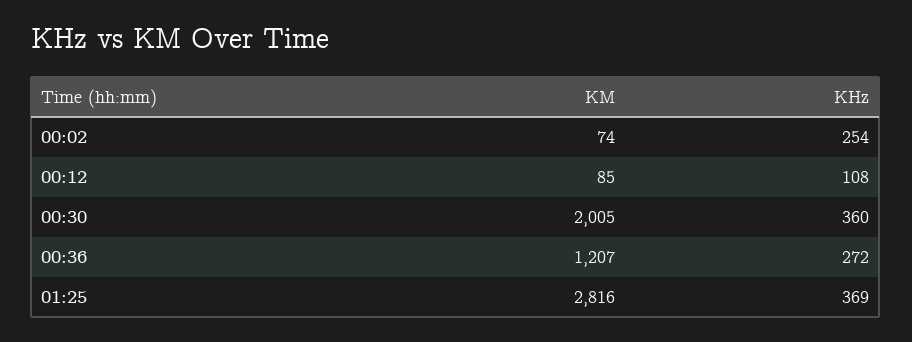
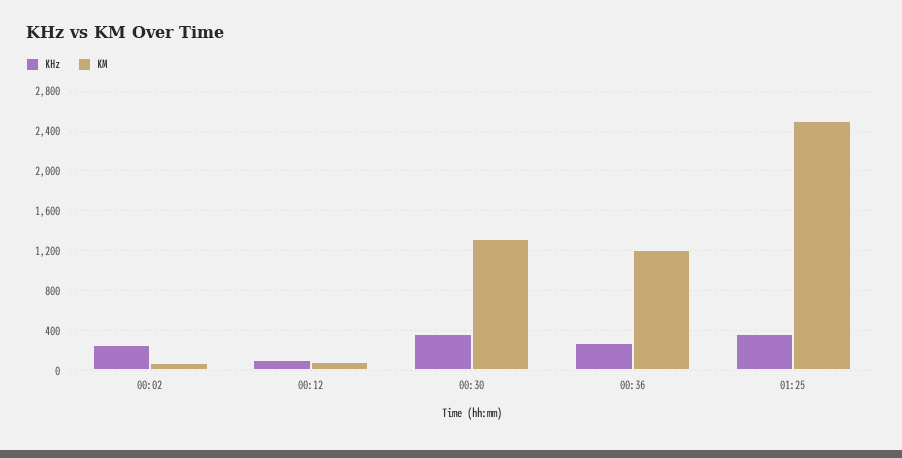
KM, 00:30: 2005 -> 1300
KM, 01:25: 2816 -> 2500

